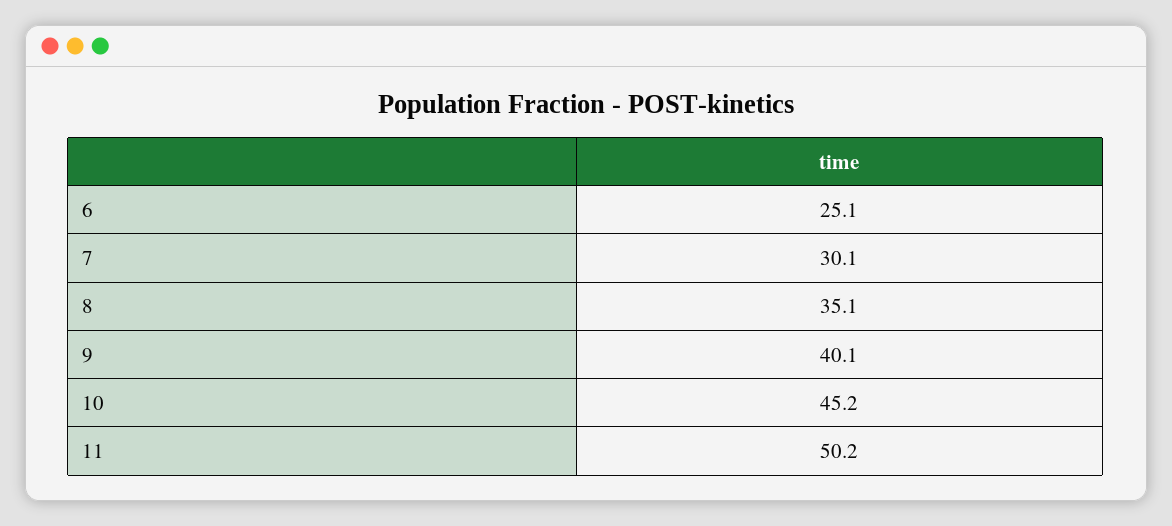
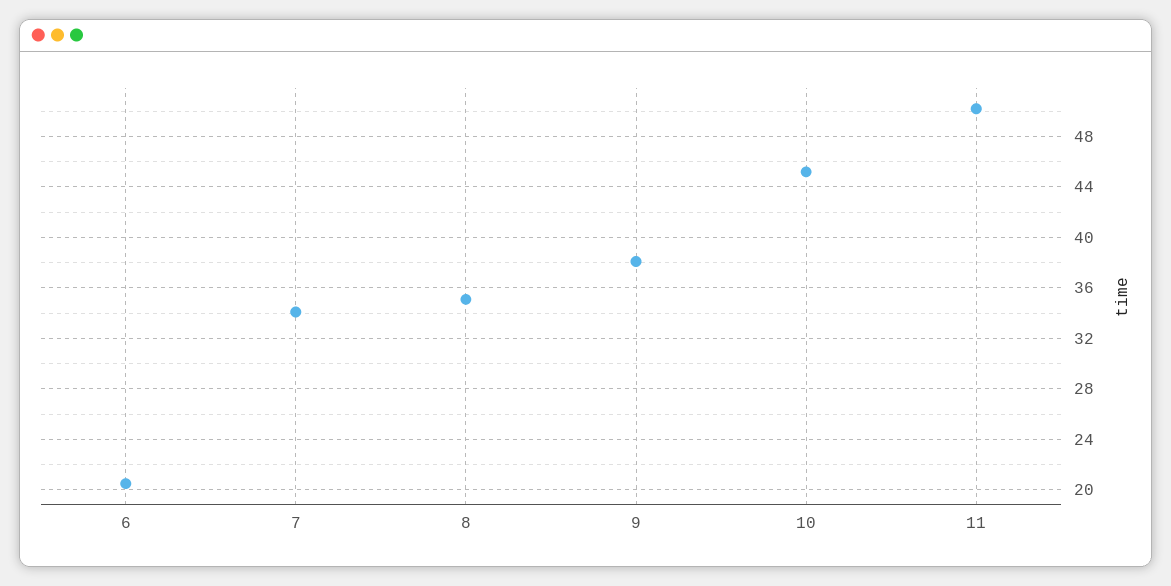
6: 25.1 -> 20.5
7: 30.1 -> 34
9: 40.1 -> 38

